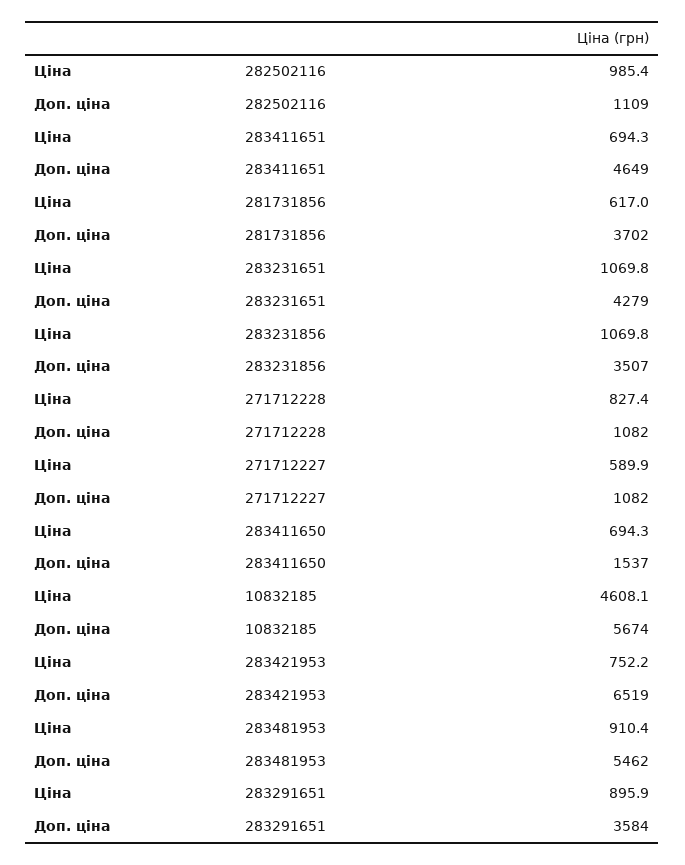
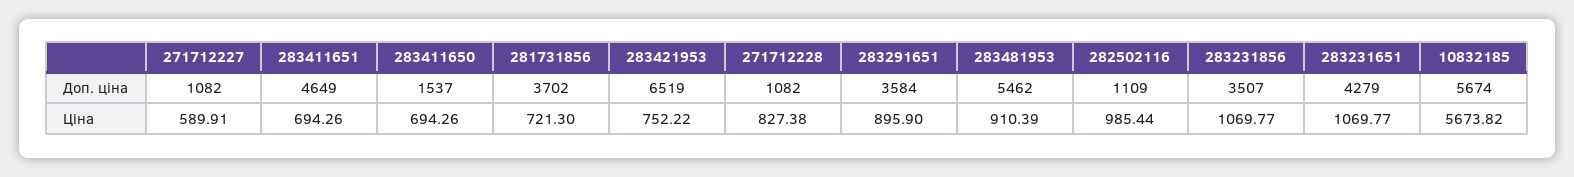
Ціна, 281731856: 617 -> 721.3
Ціна, 10832185: 4608.1 -> 5673.82

